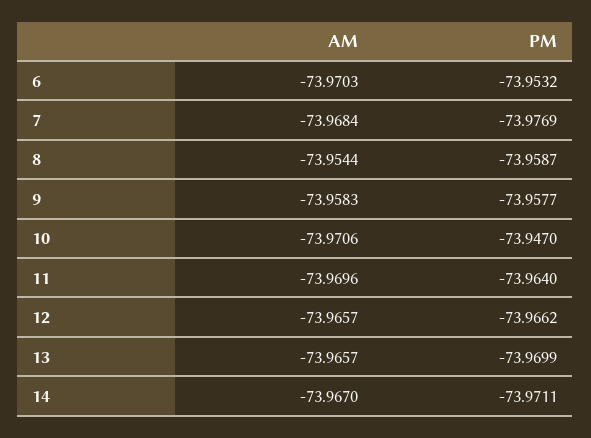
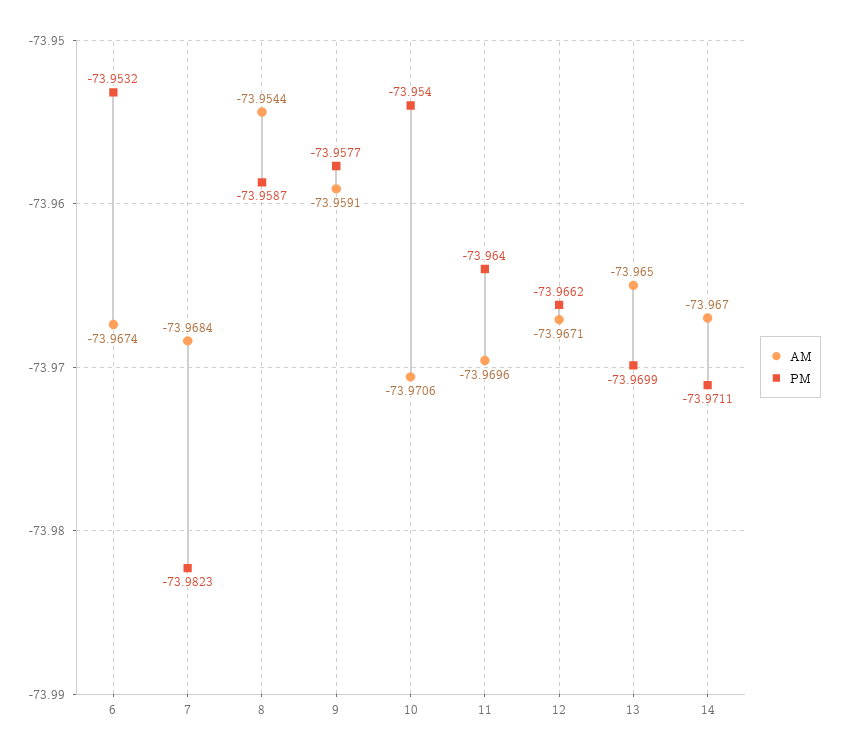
AM, 6: -73.9703 -> -73.9674
PM, 7: -73.9769 -> -73.9823
AM, 9: -73.9583 -> -73.9591
PM, 10: -73.947 -> -73.954
AM, 12: -73.9657 -> -73.9671
AM, 13: -73.9657 -> -73.965

